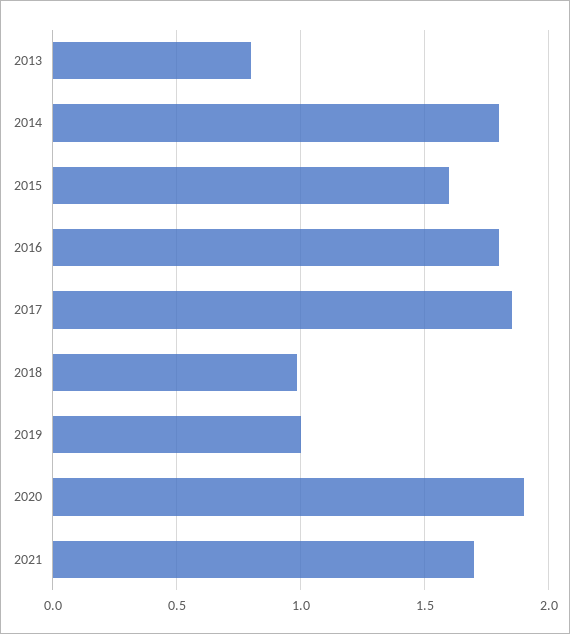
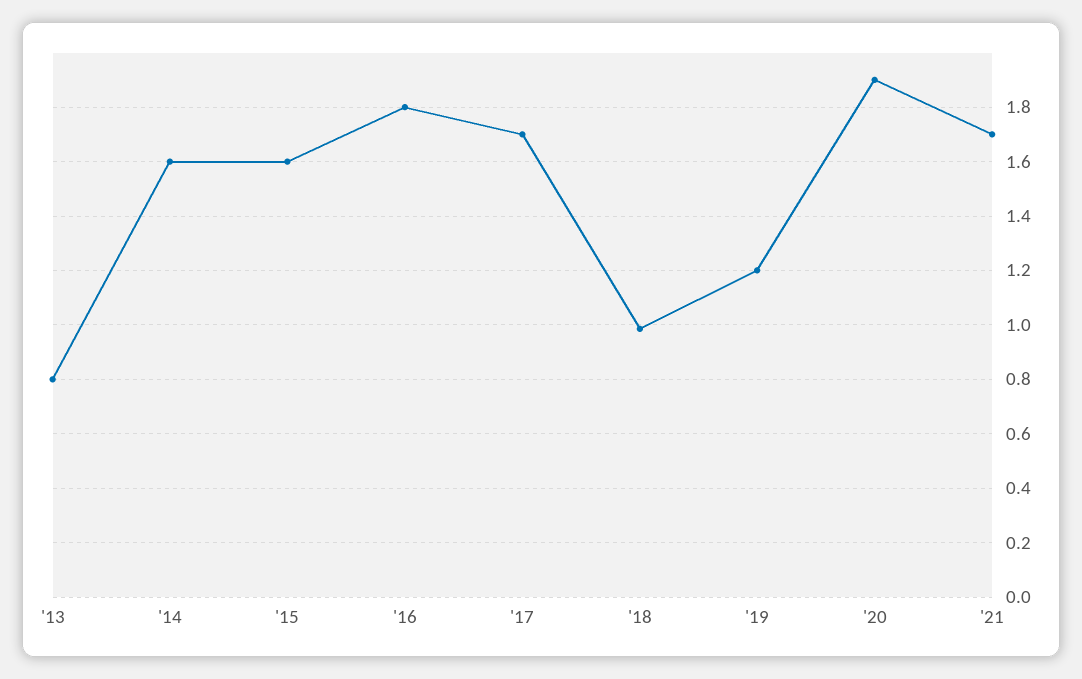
2014: 1.8 -> 1.6
2017: 1.85 -> 1.7
2019: 1 -> 1.2

